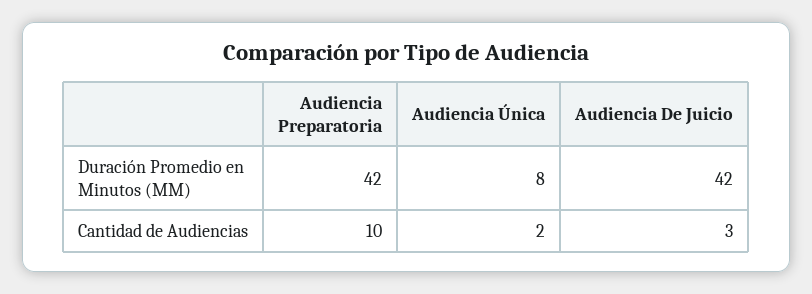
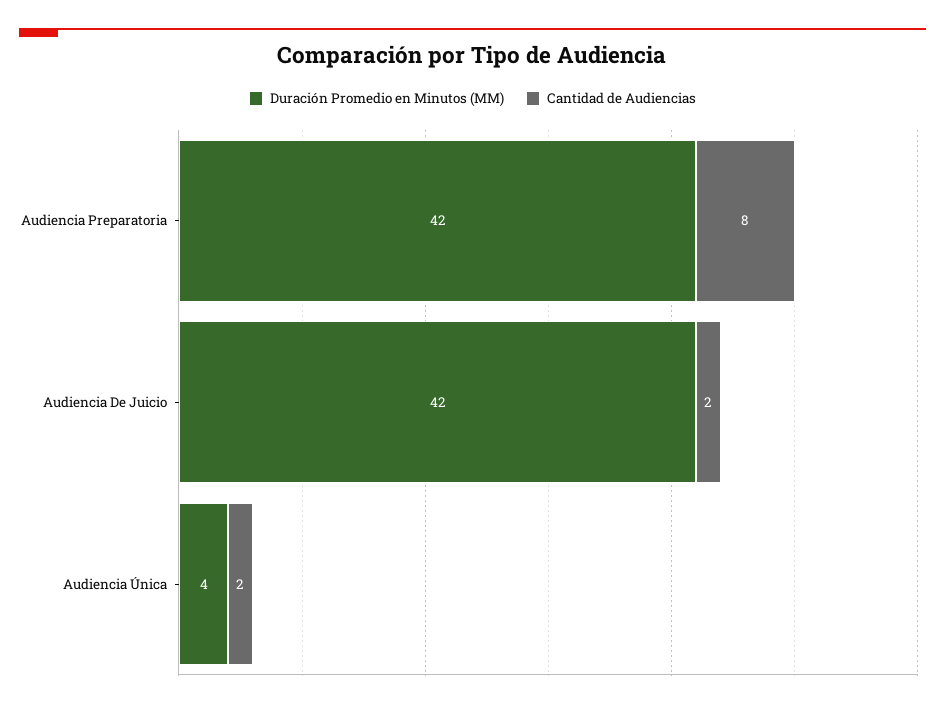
Duración Promedio en Minutos (MM), Audiencia Única: 8 -> 4
Cantidad de Audiencias, Audiencia Preparatoria: 10 -> 8
Cantidad de Audiencias, Audiencia De Juicio: 3 -> 2

